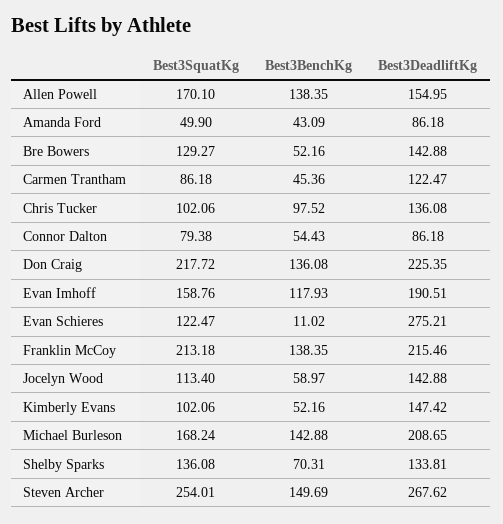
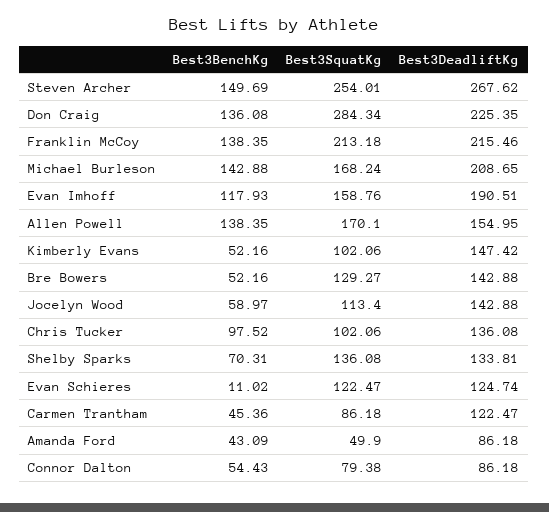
Best3SquatKg, Don Craig: 217.72 -> 284.34
Best3DeadliftKg, Evan Schieres: 275.21 -> 124.74

